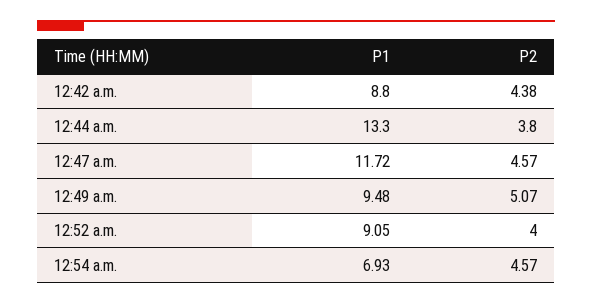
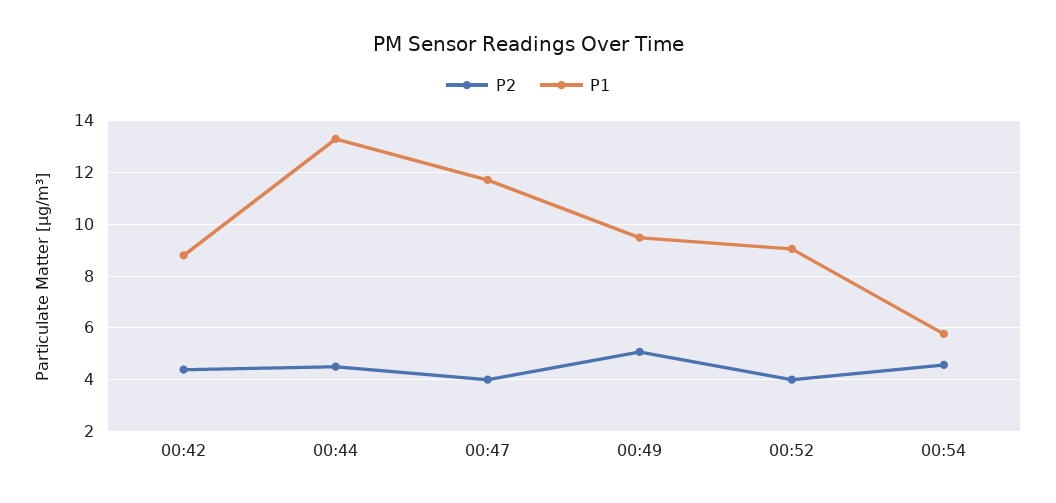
P2, 12:44 a.m.: 3.8 -> 4.5
P2, 12:47 a.m.: 4.57 -> 4
P1, 12:54 a.m.: 6.93 -> 5.75

